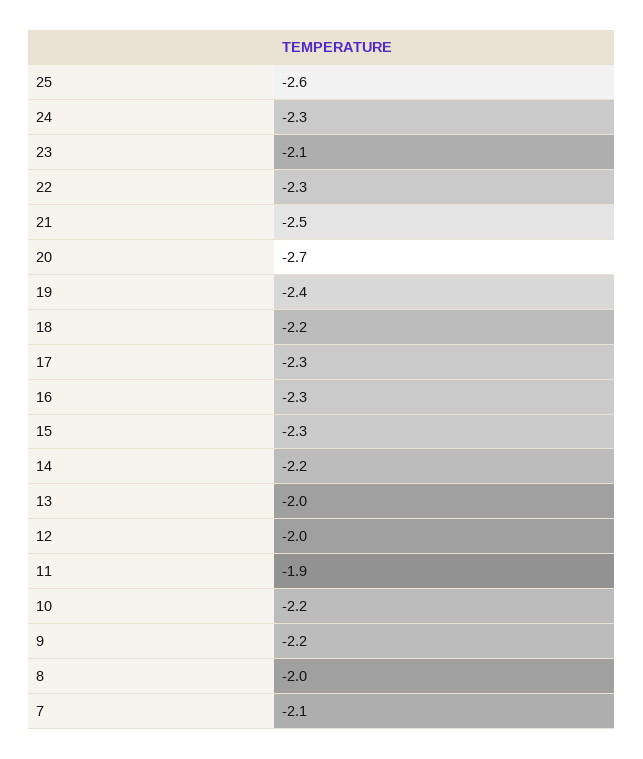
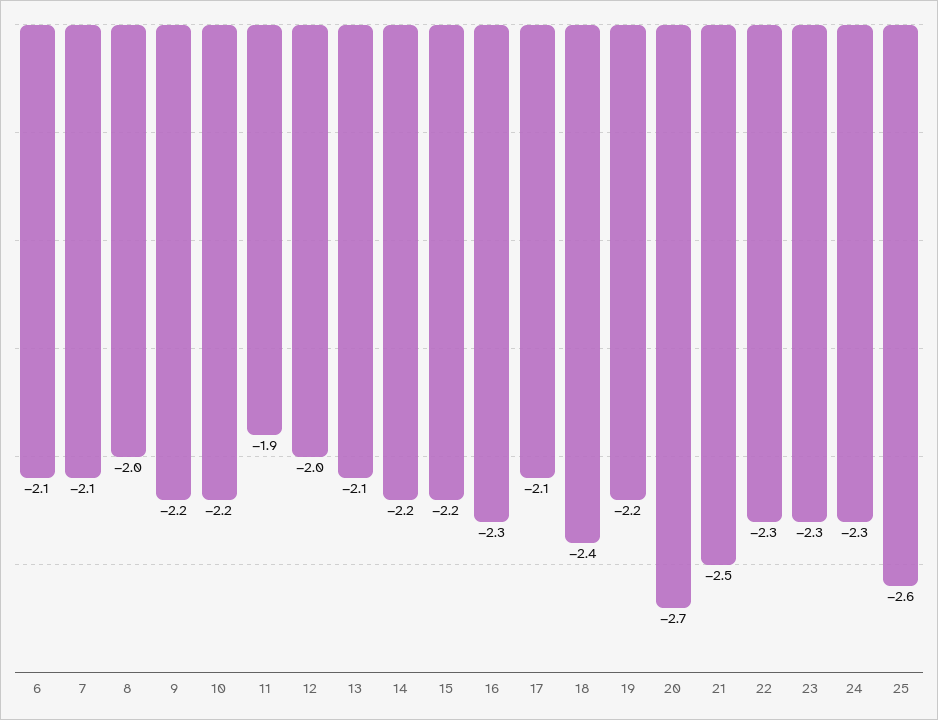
23: -2.1 -> -2.3
19: -2.4 -> -2.2
18: -2.2 -> -2.4
17: -2.3 -> -2.1
15: -2.3 -> -2.2
13: -2 -> -2.1
6: none -> -2.1

